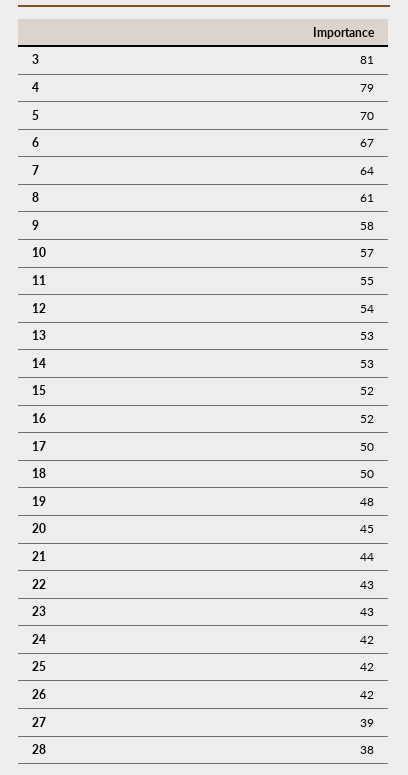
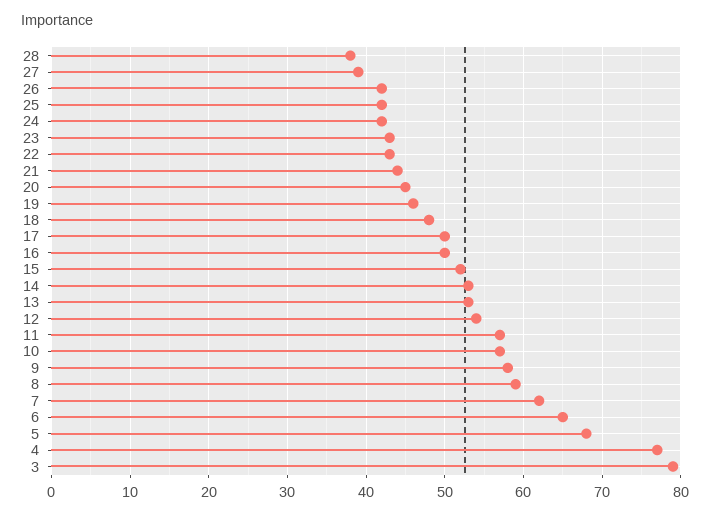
3: 81 -> 79
4: 79 -> 77
5: 70 -> 68
6: 67 -> 65
7: 64 -> 62
8: 61 -> 59
11: 55 -> 57
16: 52 -> 50
18: 50 -> 48
19: 48 -> 46

